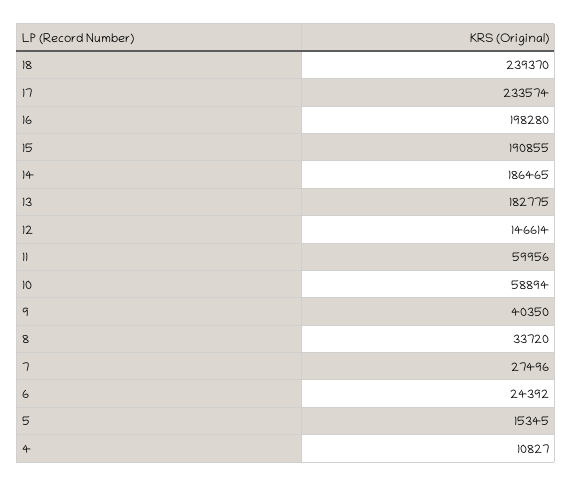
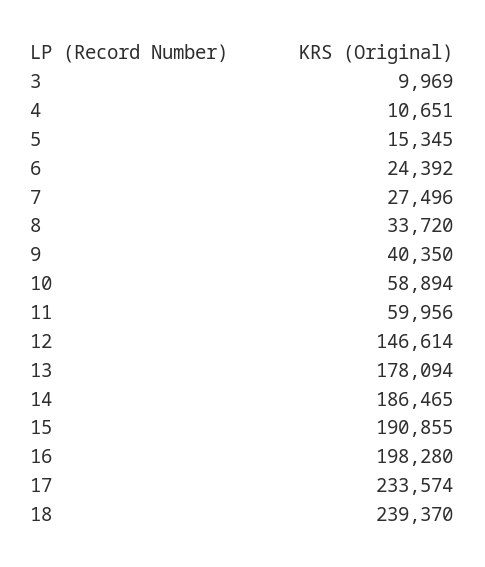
13: 182775 -> 178094
4: 10827 -> 10651
3: none -> 9969

